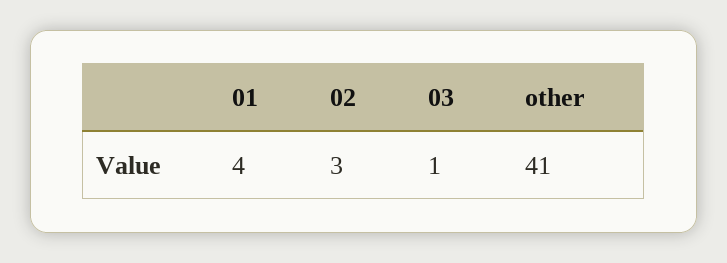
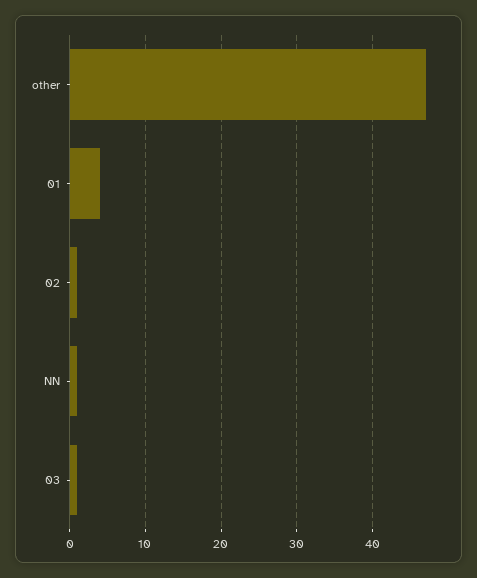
02: 3 -> 1
other: 41 -> 47
NN: none -> 1

